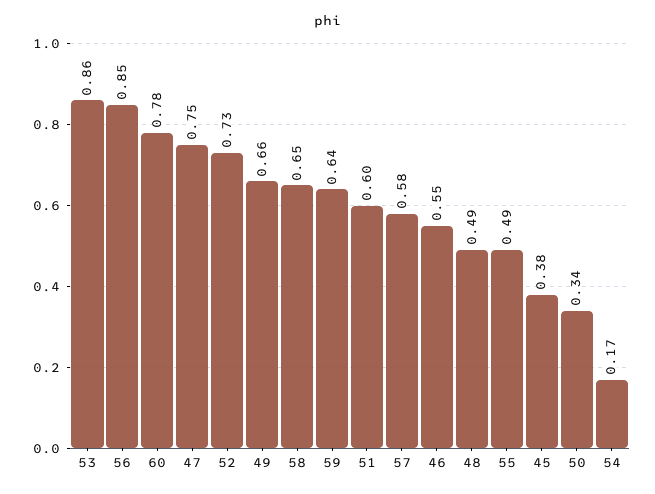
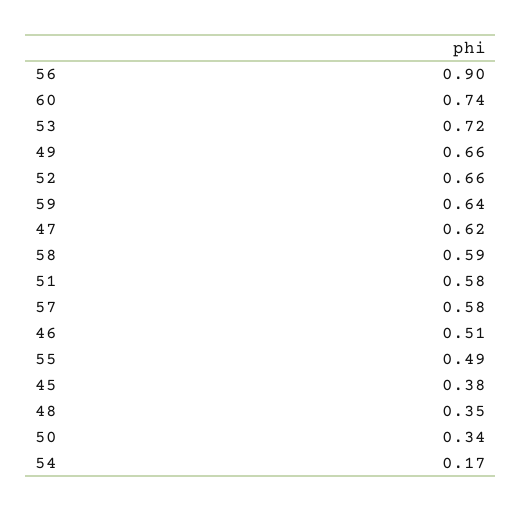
53: 0.86 -> 0.72
56: 0.85 -> 0.9
60: 0.78 -> 0.74
47: 0.75 -> 0.62
52: 0.73 -> 0.66
58: 0.65 -> 0.59
51: 0.6 -> 0.58
46: 0.55 -> 0.51
48: 0.49 -> 0.35

